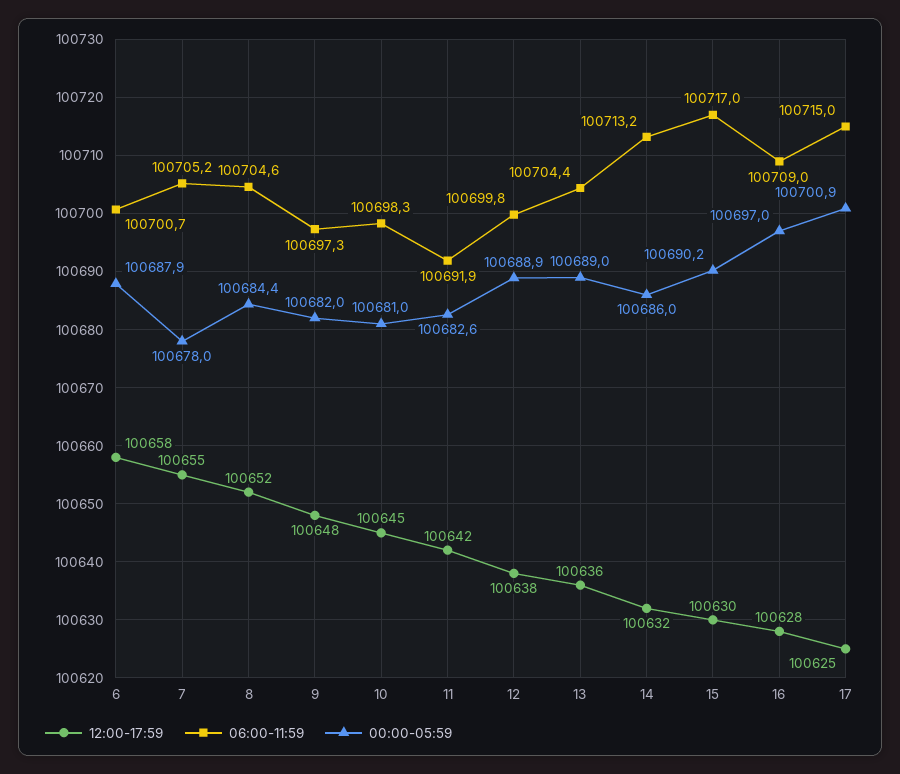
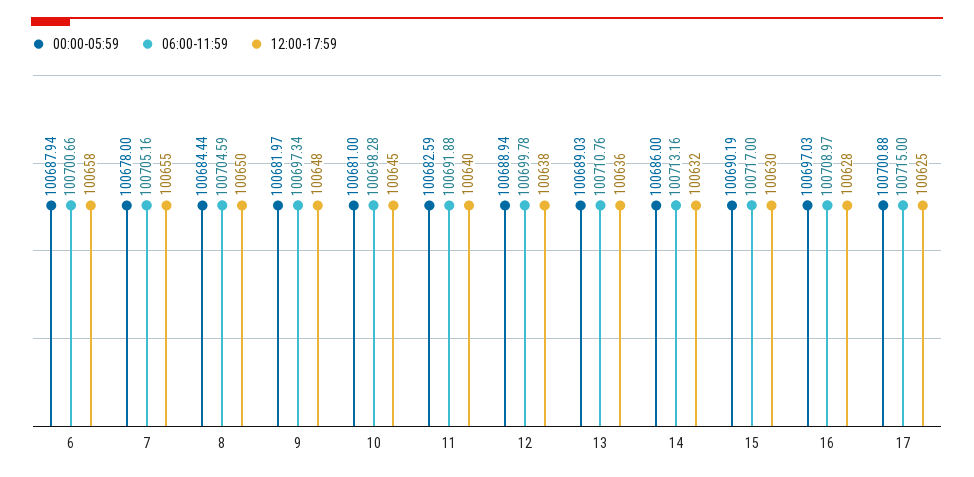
12:00-17:59, 8: 100652 -> 100650
12:00-17:59, 11: 100642 -> 100640
06:00-11:59, 13: 100704.4 -> 100710.76

